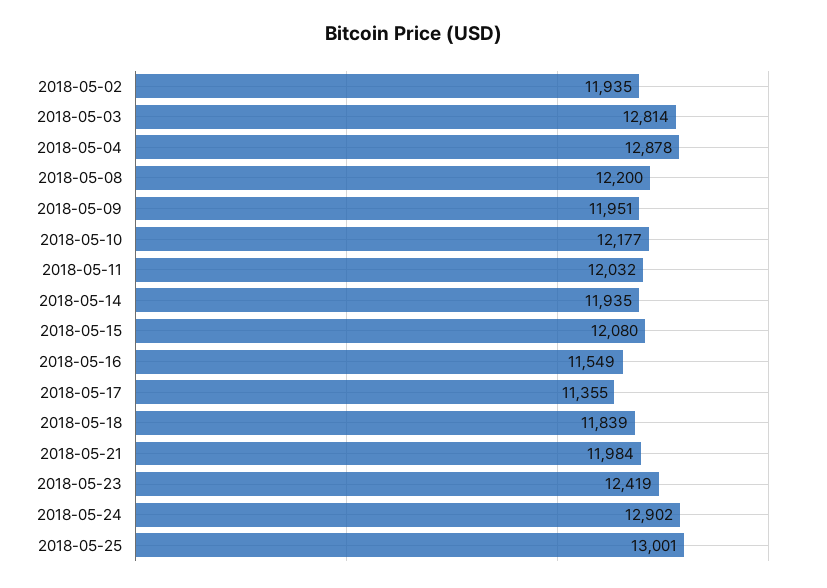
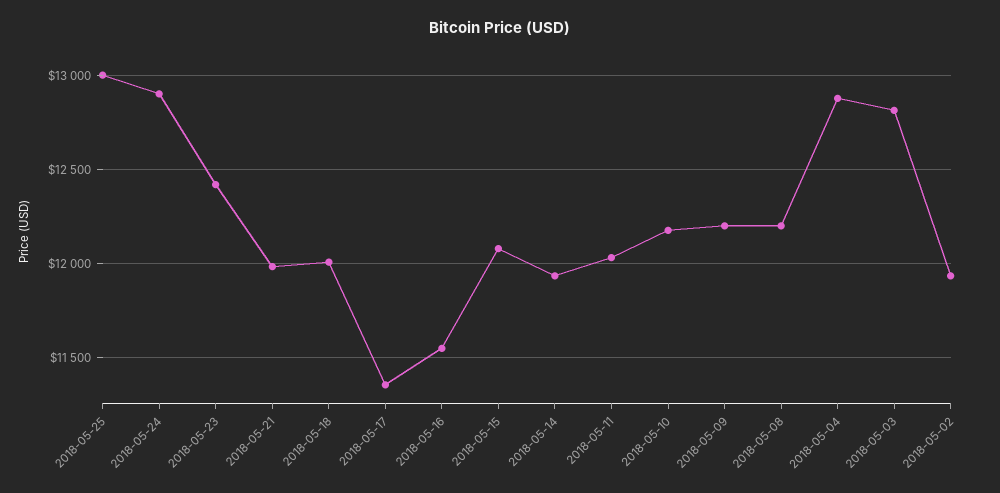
2018-05-09: 11951 -> 12200
2018-05-18: 11839 -> 12000

